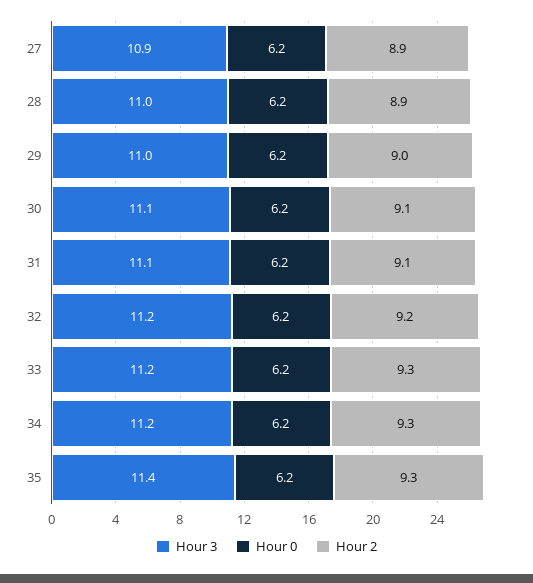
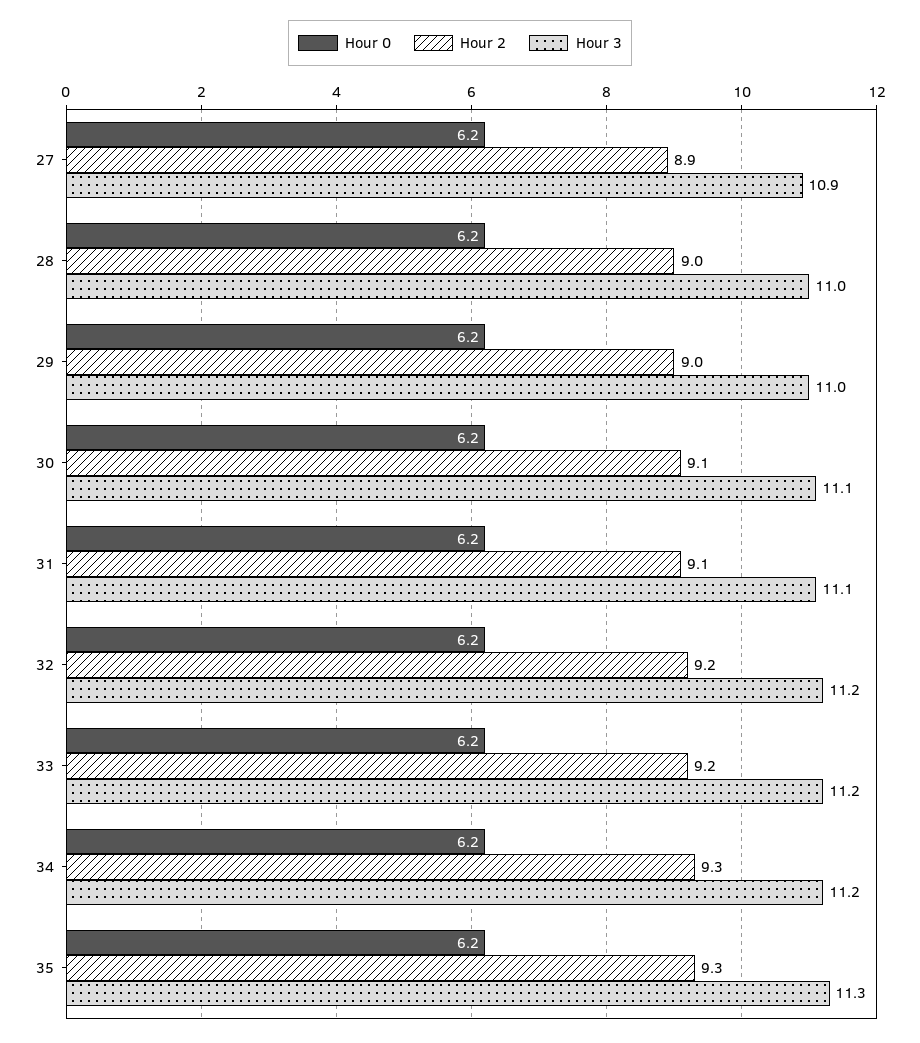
Hour 2, 28: 8.9 -> 9
Hour 2, 33: 9.3 -> 9.2
Hour 3, 35: 11.4 -> 11.3

